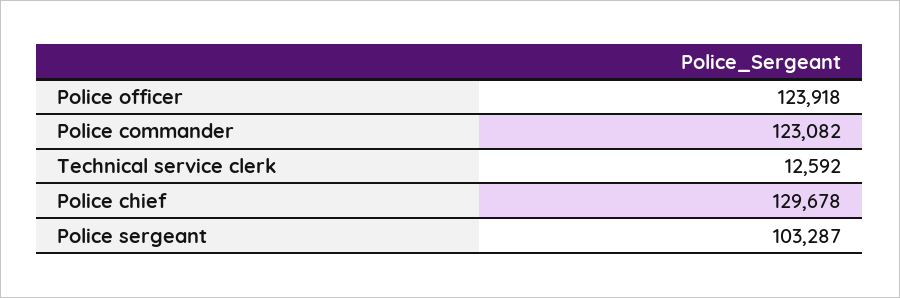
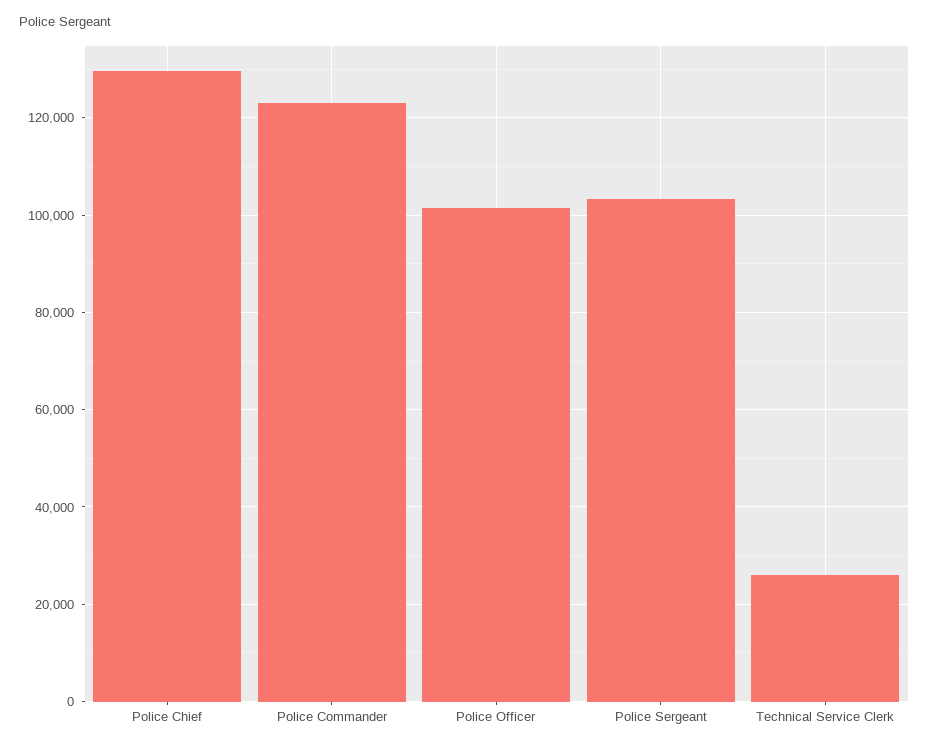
Police officer: 123918 -> 102000
Technical service clerk: 12592 -> 26000

